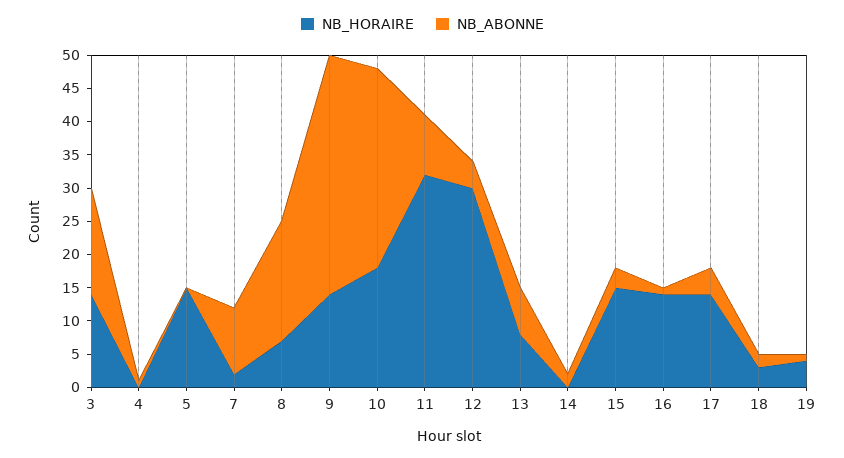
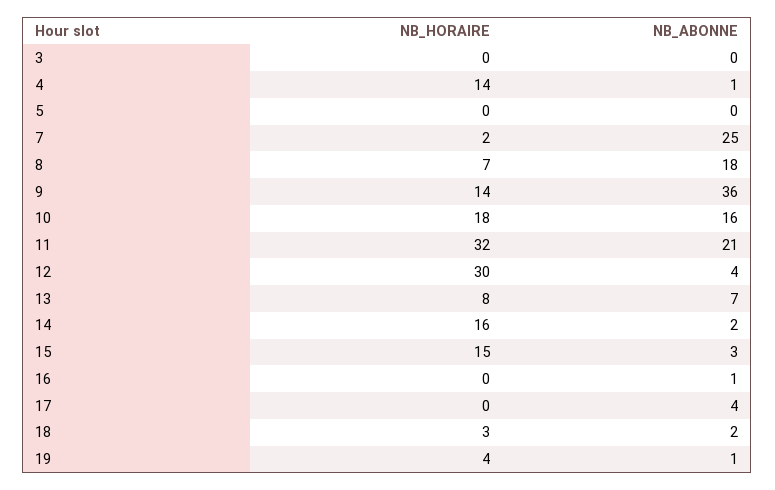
NB_HORAIRE, 3: 15 -> 0
NB_ABONNE, 3: 15 -> 0
NB_HORAIRE, 4: 0 -> 14
NB_HORAIRE, 5: 15 -> 0
NB_ABONNE, 7: 10 -> 25
NB_ABONNE, 10: 30 -> 16
NB_ABONNE, 11: 10 -> 21
NB_HORAIRE, 14: 0 -> 16
NB_HORAIRE, 16: 15 -> 0
NB_HORAIRE, 17: 15 -> 0

